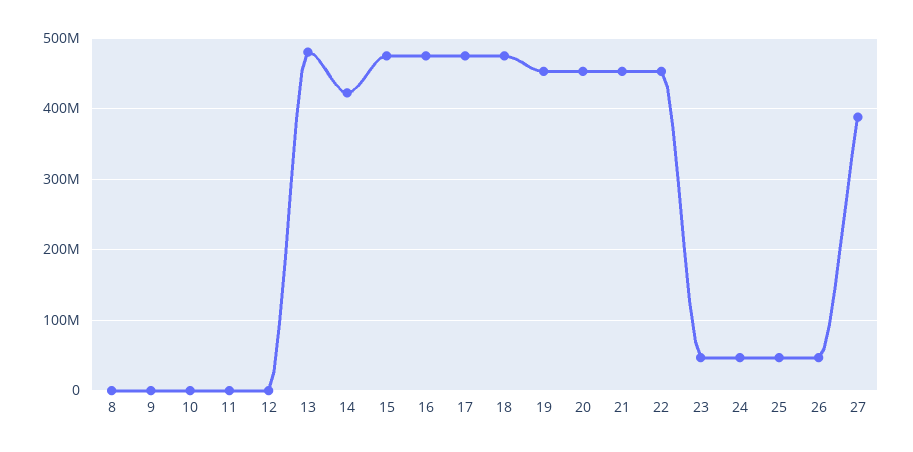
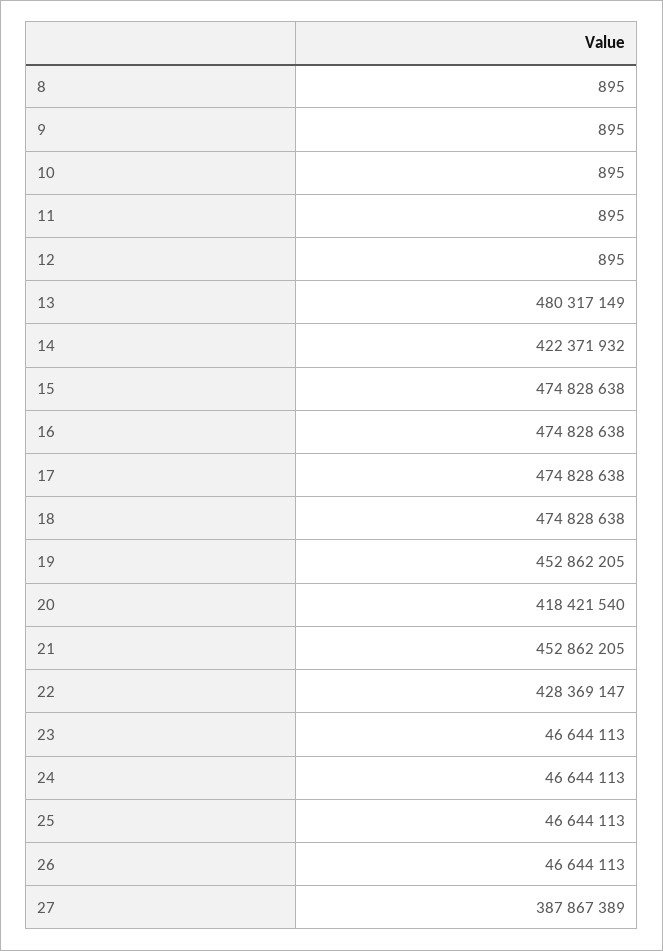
20: 450000000 -> 418421540
22: 450000000 -> 428369147

